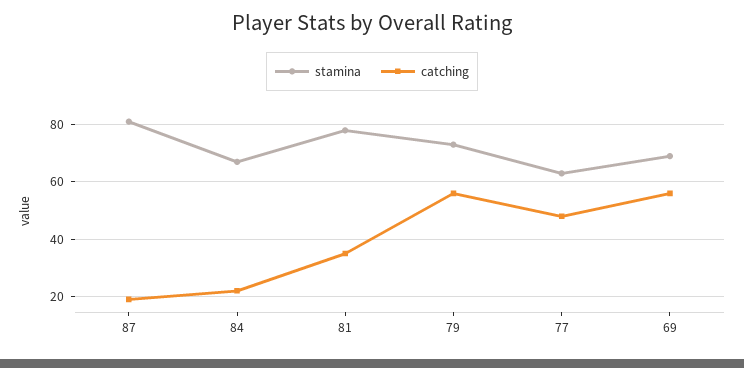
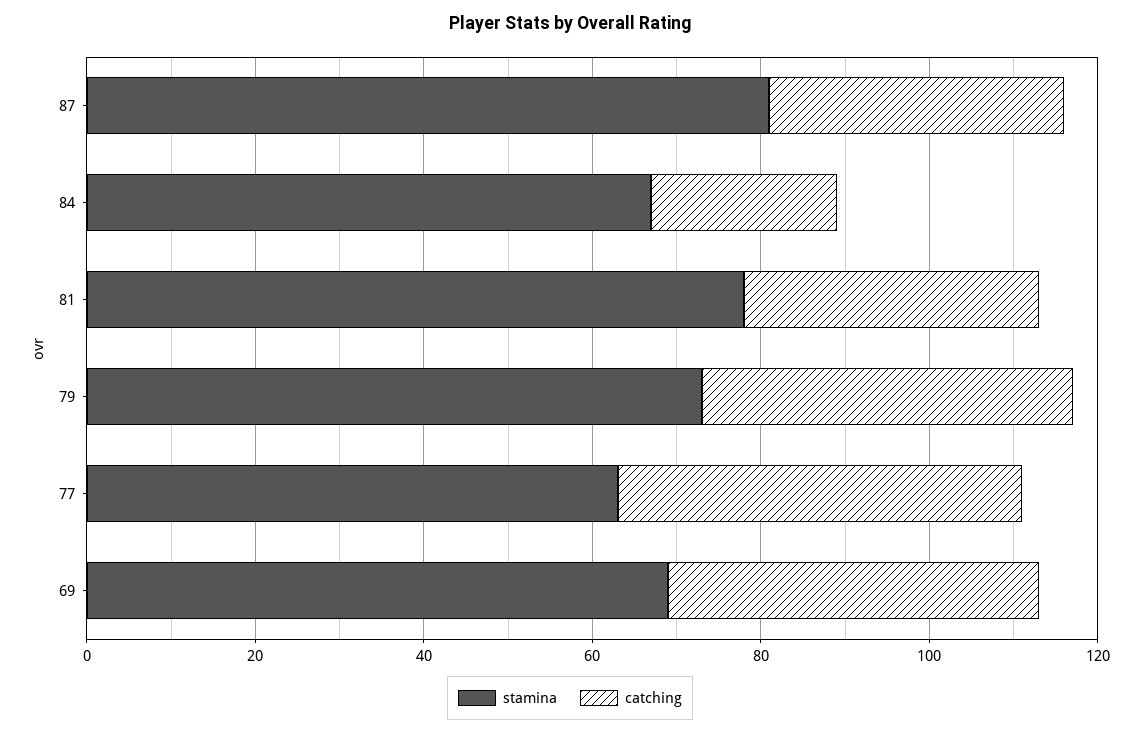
catching, 87: 20 -> 35
catching, 79: 55 -> 45
catching, 69: 55 -> 45

